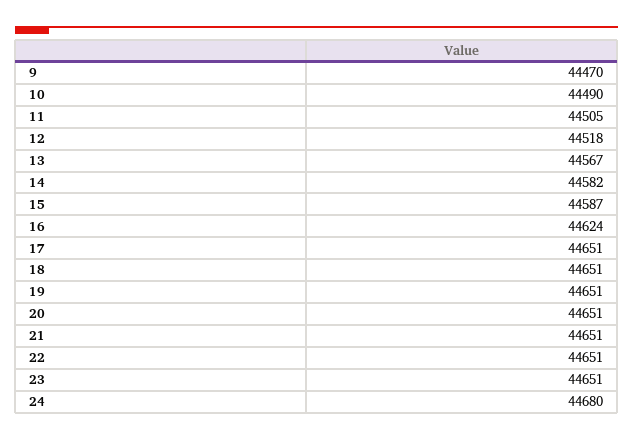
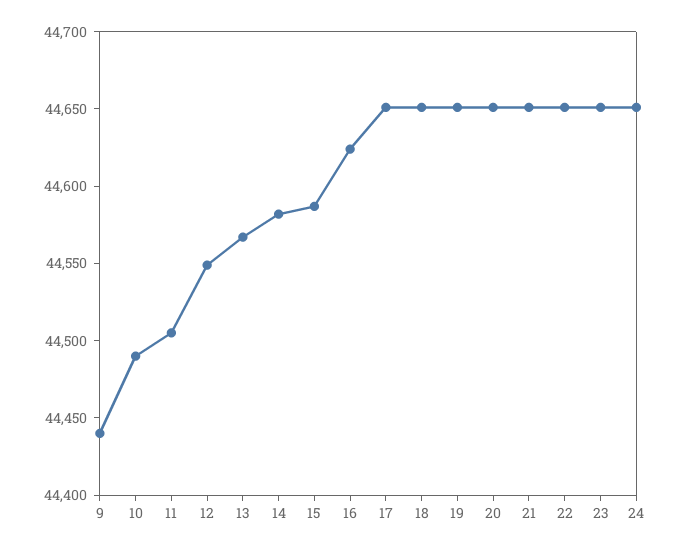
9: 44470 -> 44440
12: 44518 -> 44550
24: 44680 -> 44650

